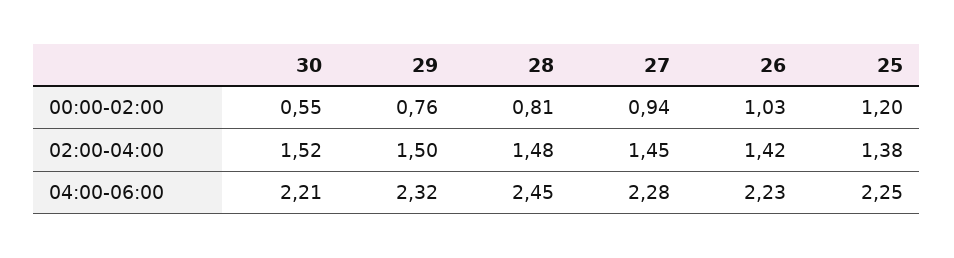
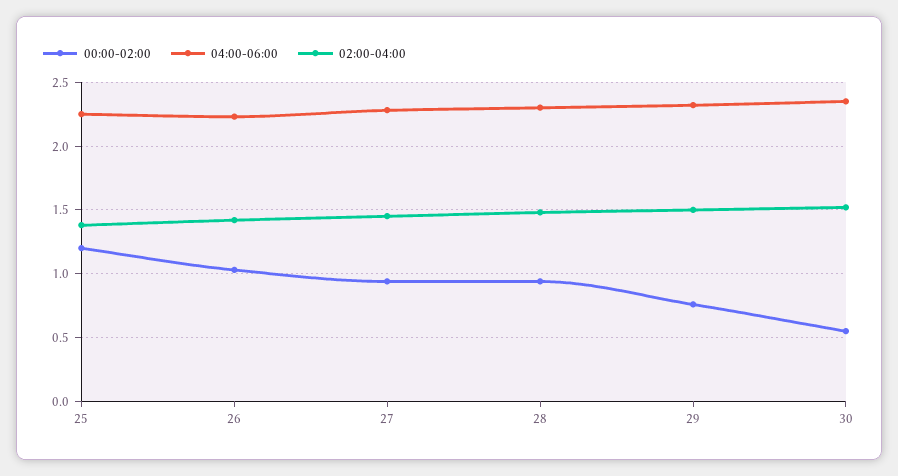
00:00-02:00, 28: 0.81 -> 0.95
04:00-06:00, 30: 2.21 -> 2.35
04:00-06:00, 28: 2.45 -> 2.3

